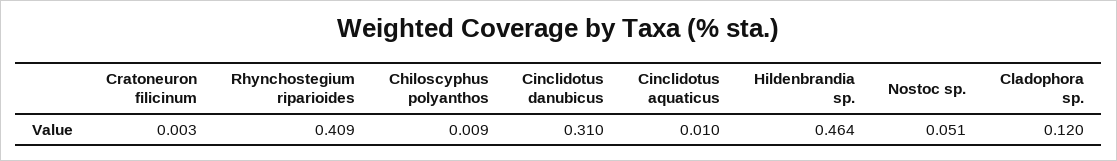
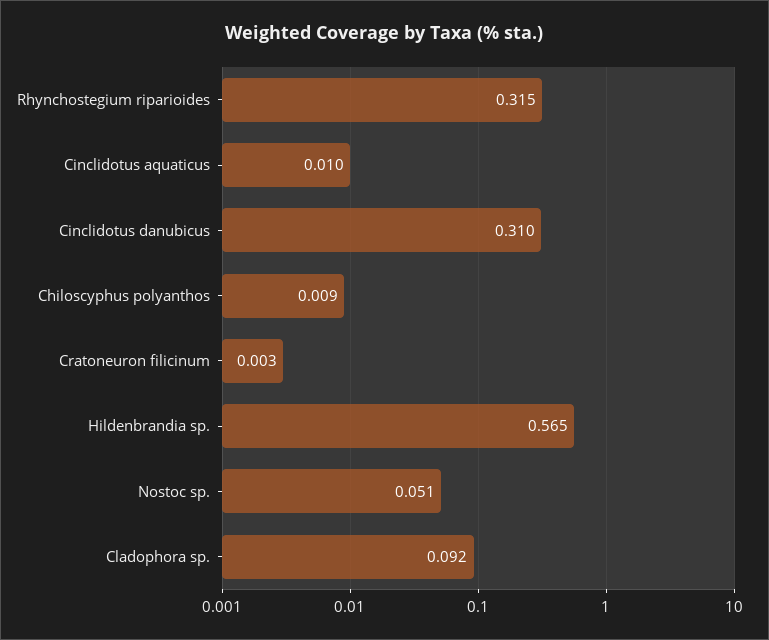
Rhynchostegium riparioides: 0.409 -> 0.315
Hildenbrandia sp.: 0.464 -> 0.565
Cladophora sp.: 0.12 -> 0.092

